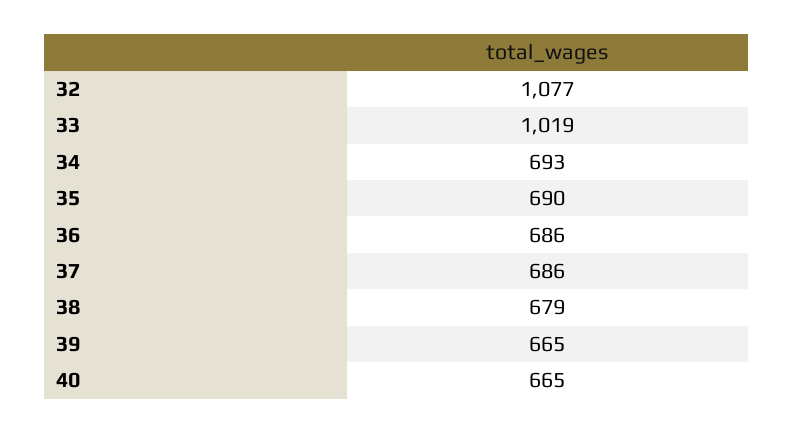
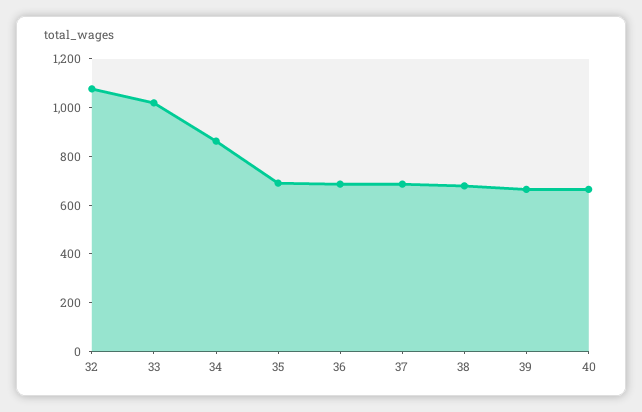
34: 693 -> 850

